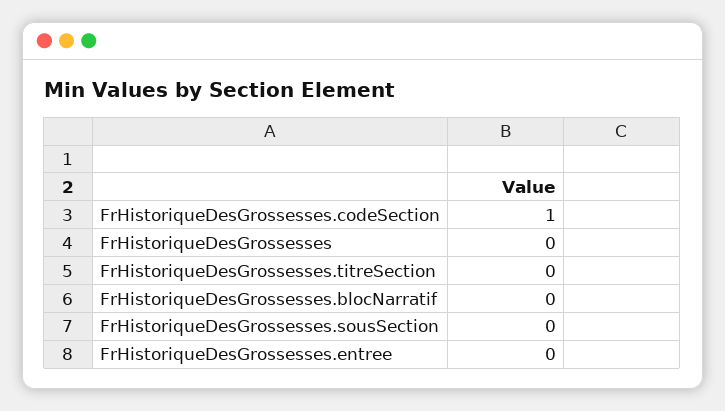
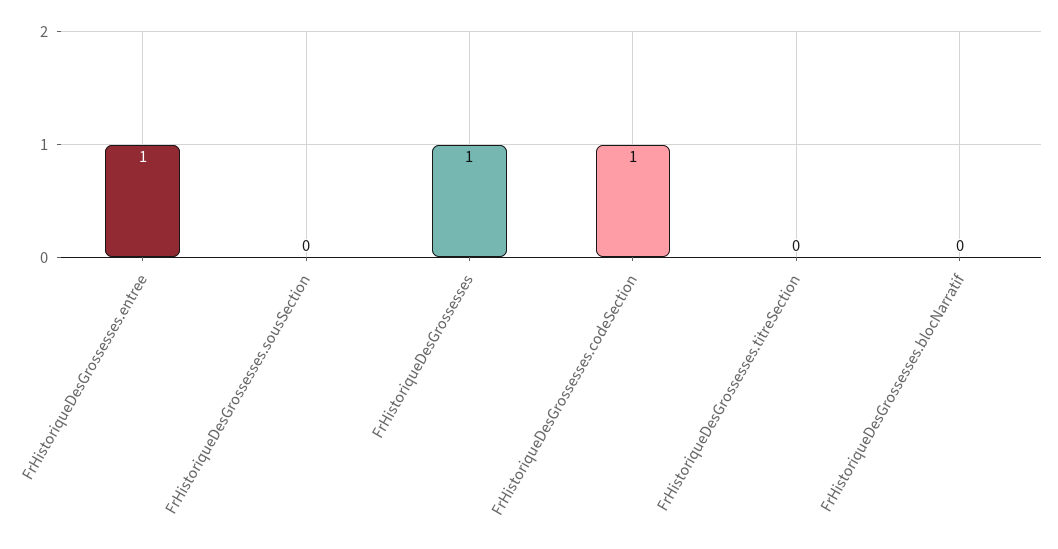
FrHistoriqueDesGrossesses: 0 -> 1
FrHistoriqueDesGrossesses.entree: 0 -> 1

